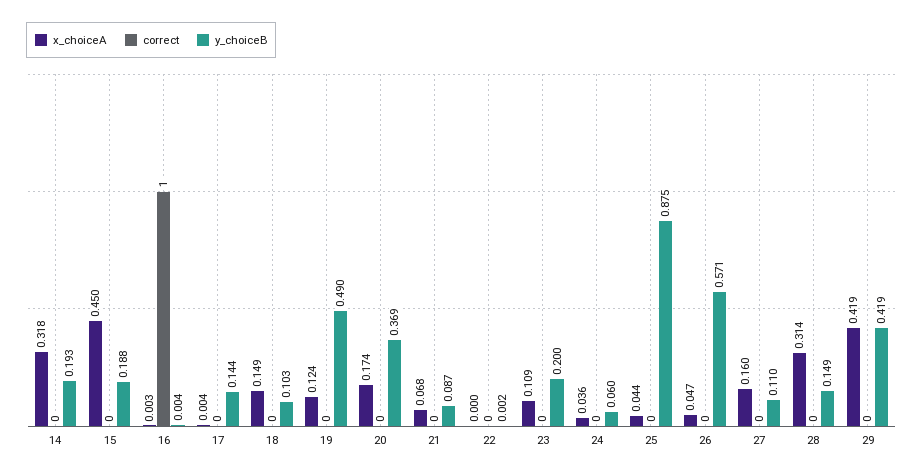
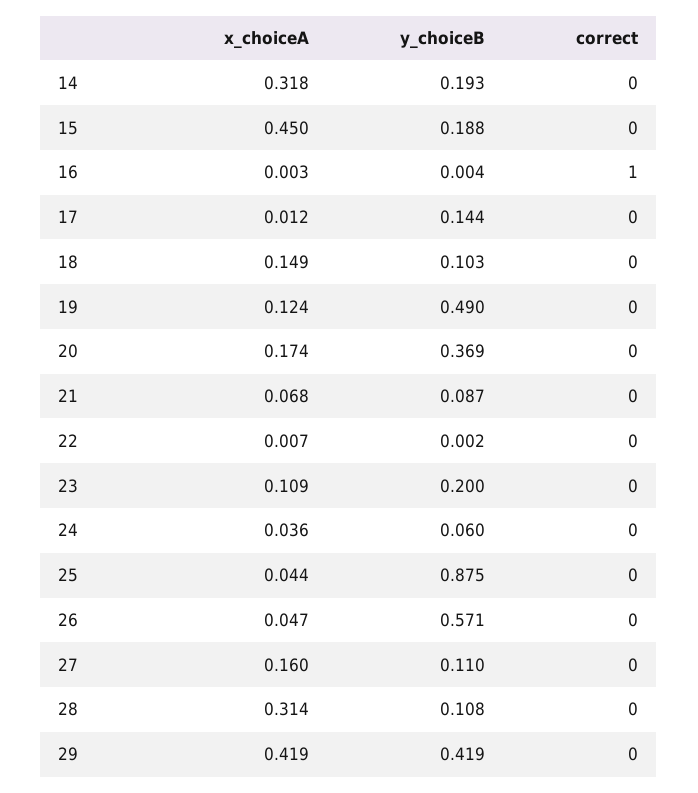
x_choiceA, 17: 0.004 -> 0.012
x_choiceA, 22: 0 -> 0.007
y_choiceB, 28: 0.149 -> 0.108

